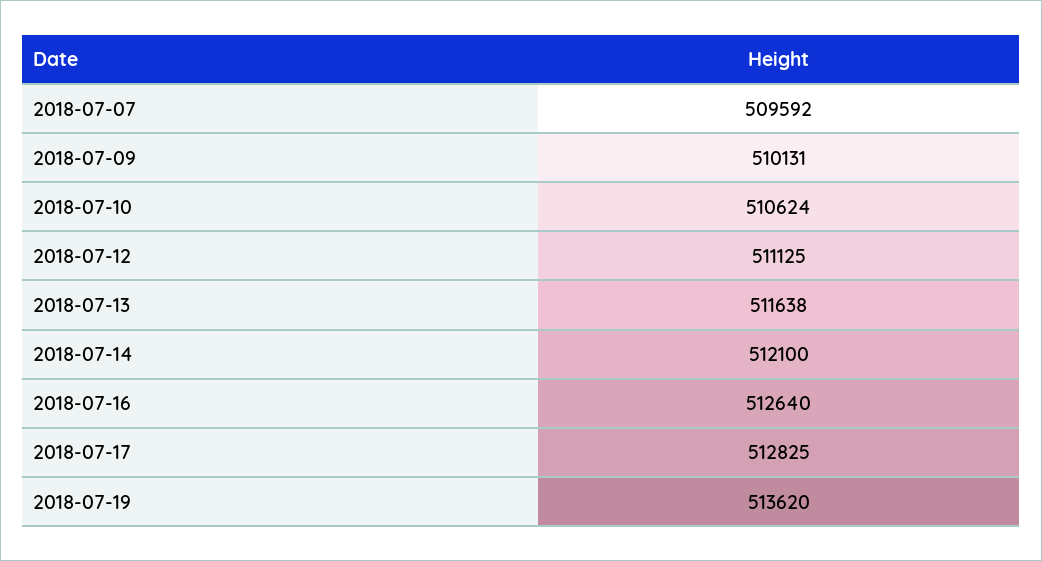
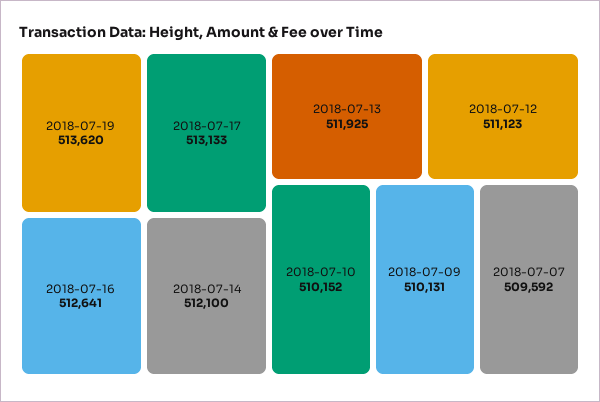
2018-07-10: 510624 -> 510152
2018-07-12: 511125 -> 511123
2018-07-13: 511638 -> 511925
2018-07-16: 512640 -> 512641
2018-07-17: 512825 -> 513133

